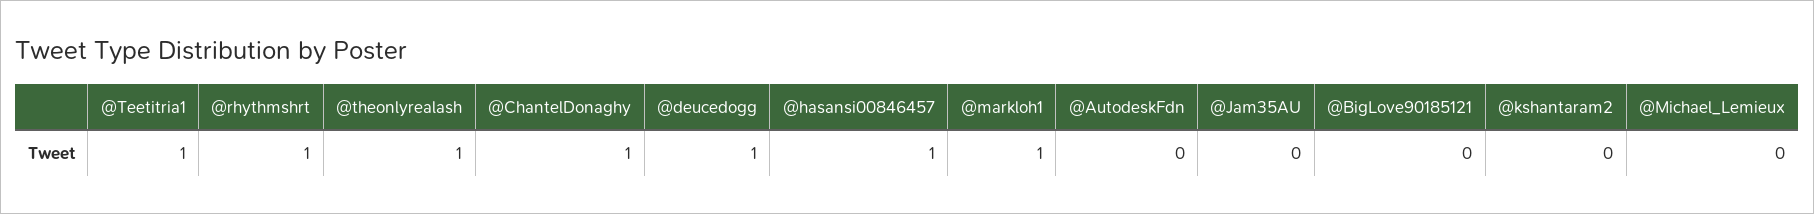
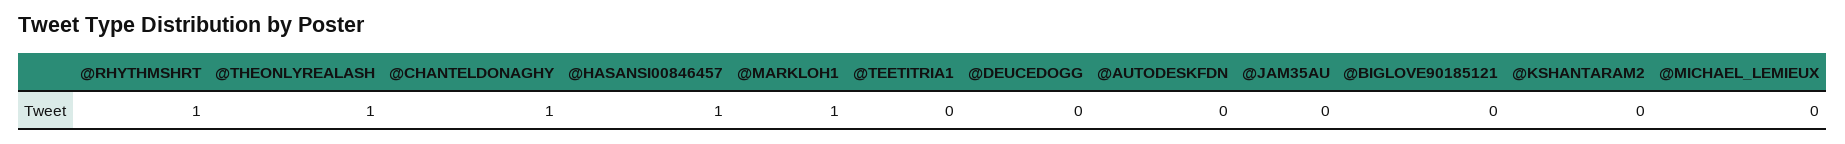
@Teetitria1: 1 -> 0
@deucedogg: 1 -> 0

